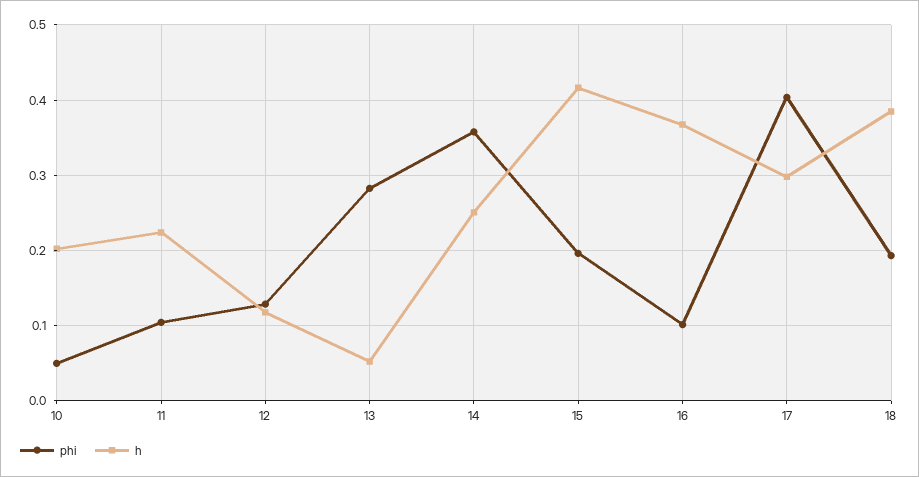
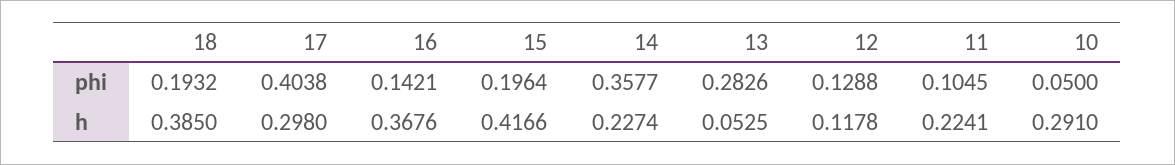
h, 10: 0.2 -> 0.291
h, 14: 0.25 -> 0.2274
phi, 16: 0.1 -> 0.1421

